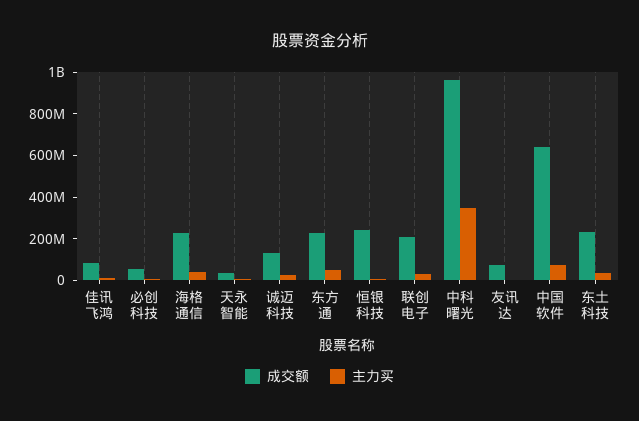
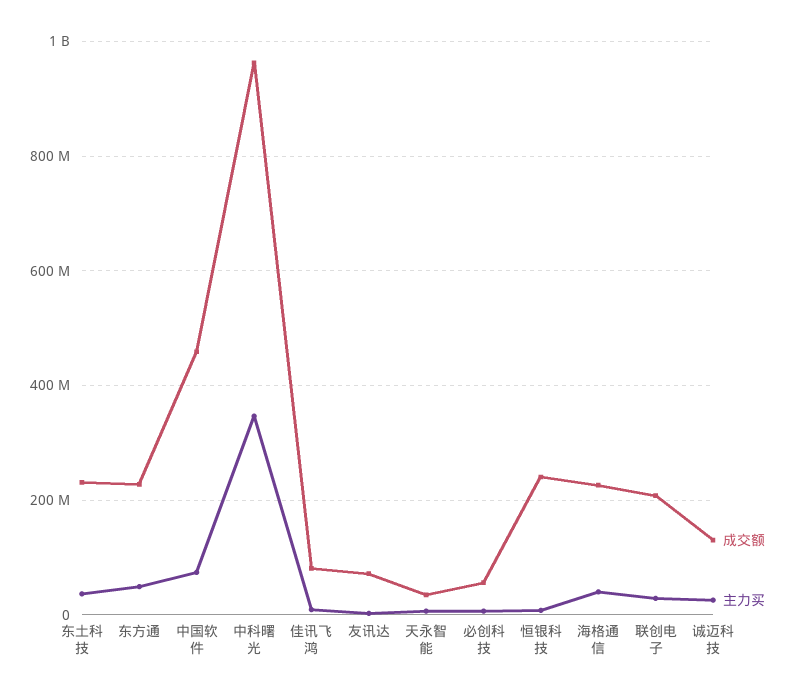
成交额, 中国软件: 650000000 -> 460000000

